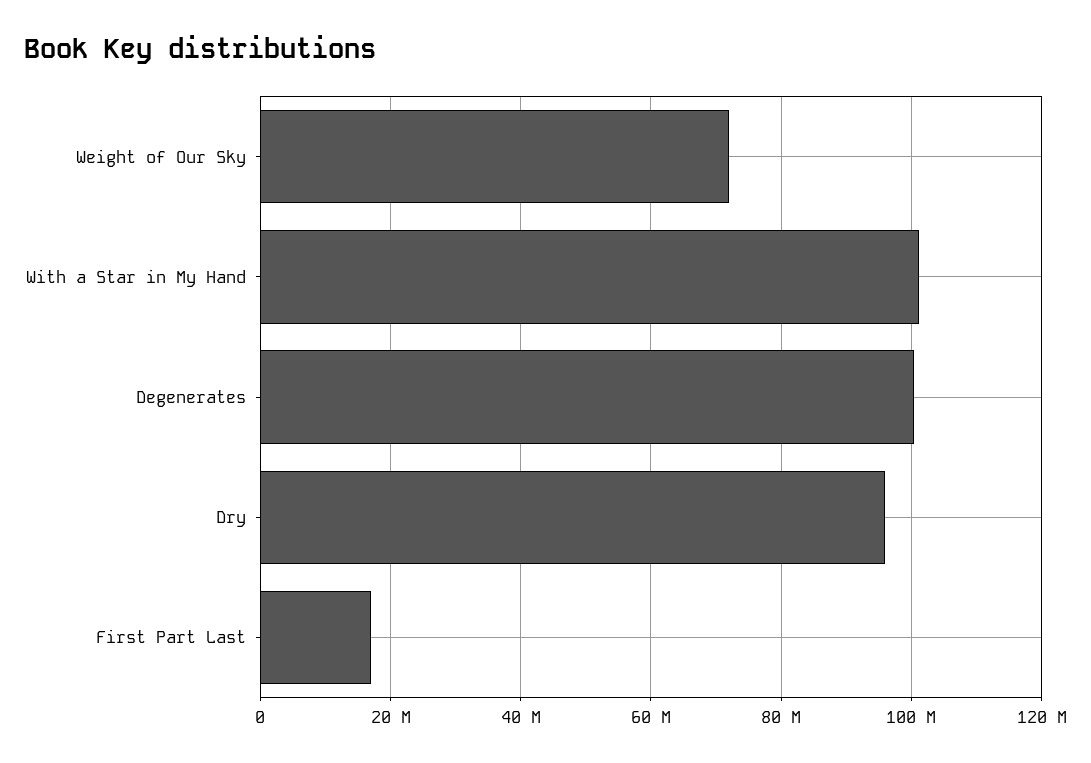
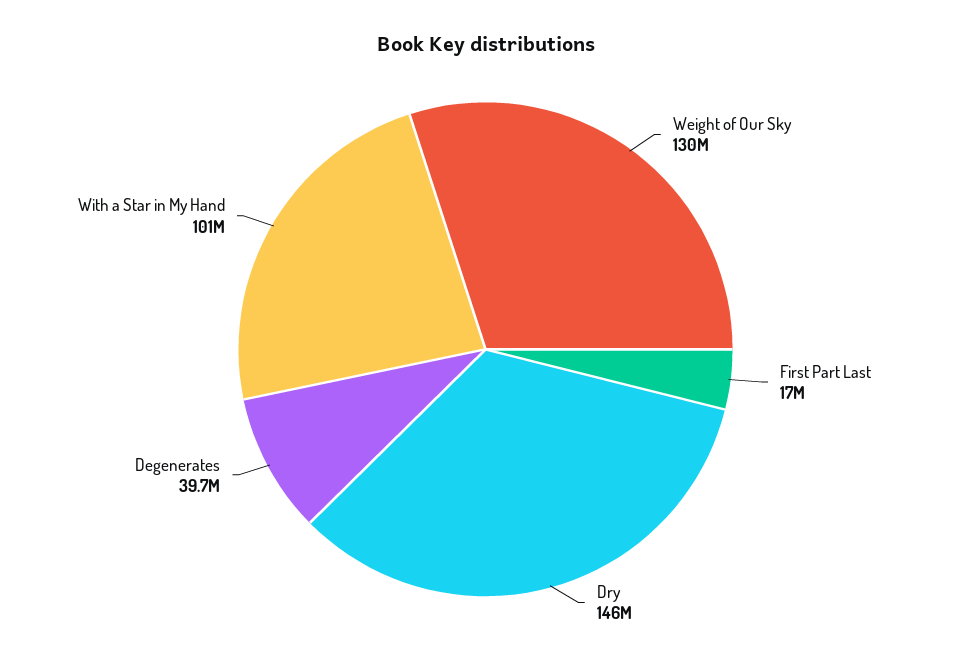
Weight of Our Sky: 72000000 -> 130000000
Degenerates: 100000000 -> 39700000
Dry: 96000000 -> 146000000

